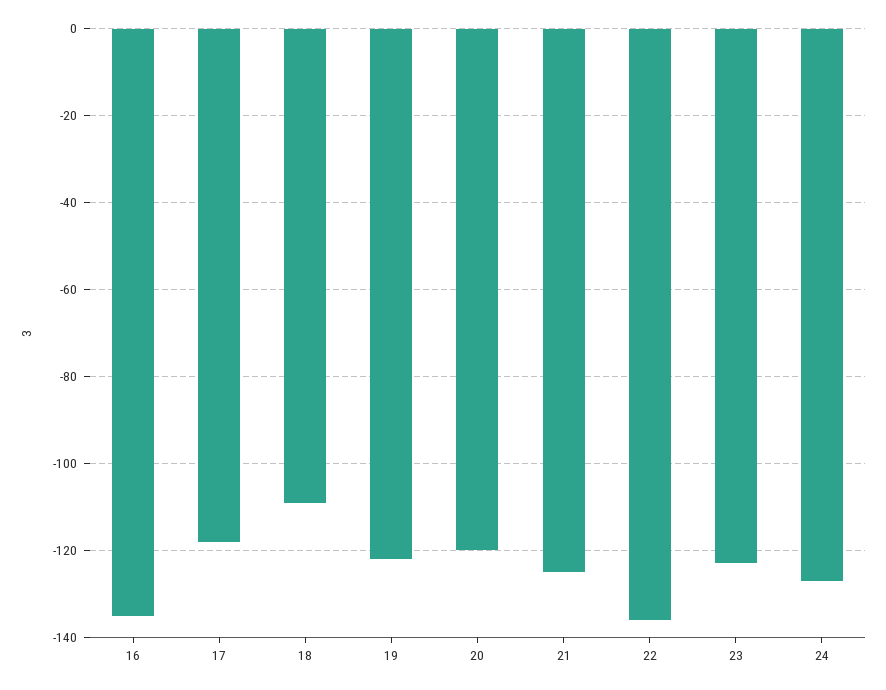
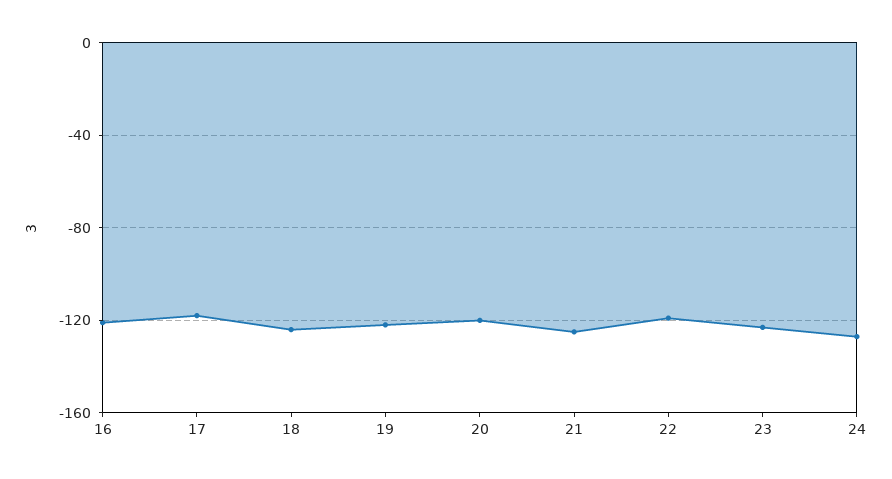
16: -135 -> -120
18: -110 -> -125
22: -135 -> -120

